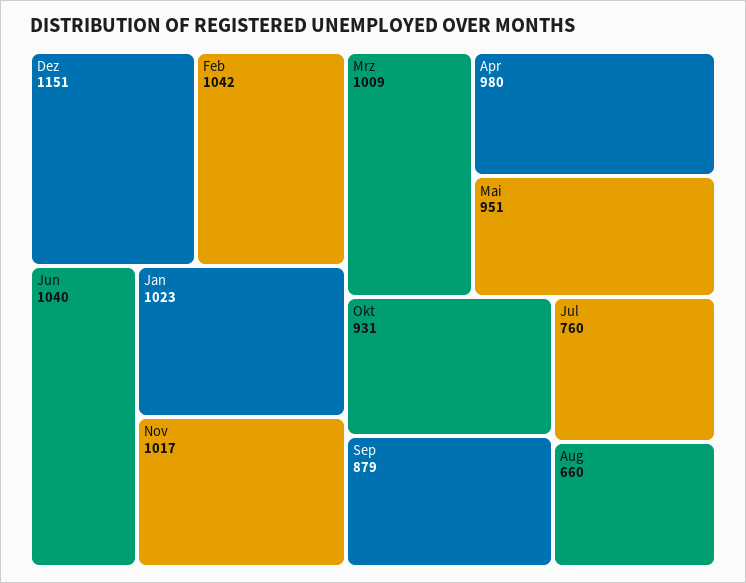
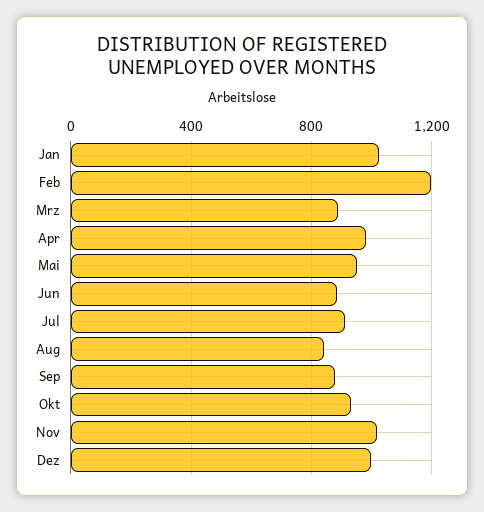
Dez: 1151 -> 1000
Feb: 1042 -> 1200
Jun: 1040 -> 900
Mrz: 1009 -> 900
Jul: 760 -> 900
Aug: 660 -> 850

